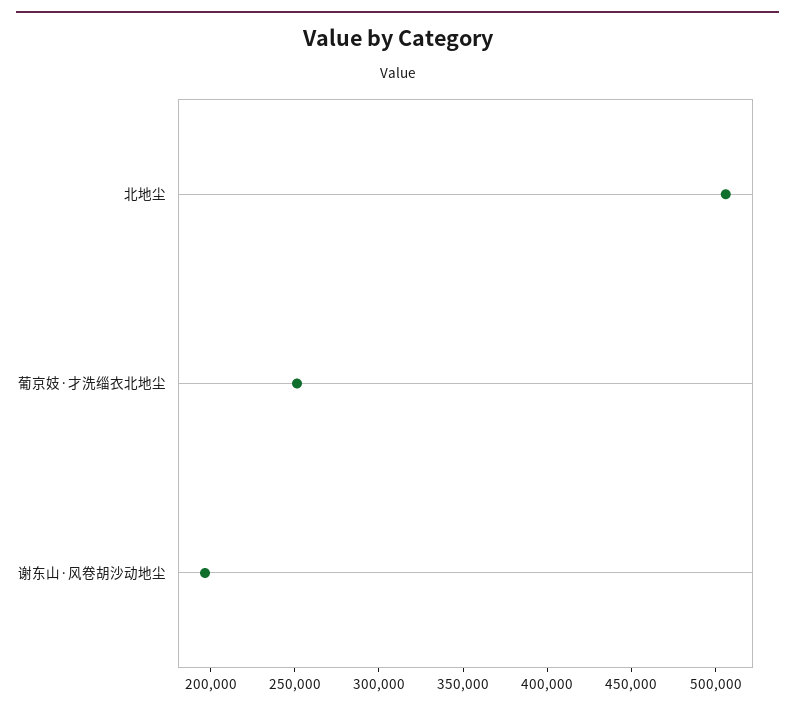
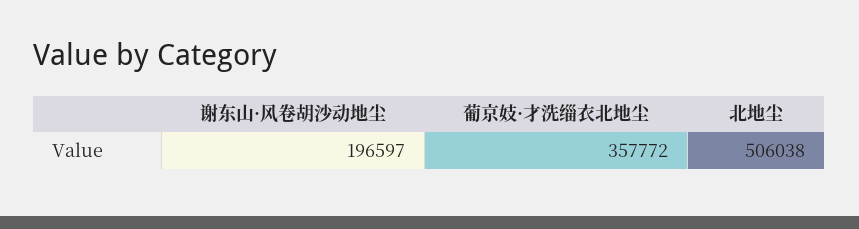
葡京妓·才洗缁衣北地尘: 250000 -> 357772

